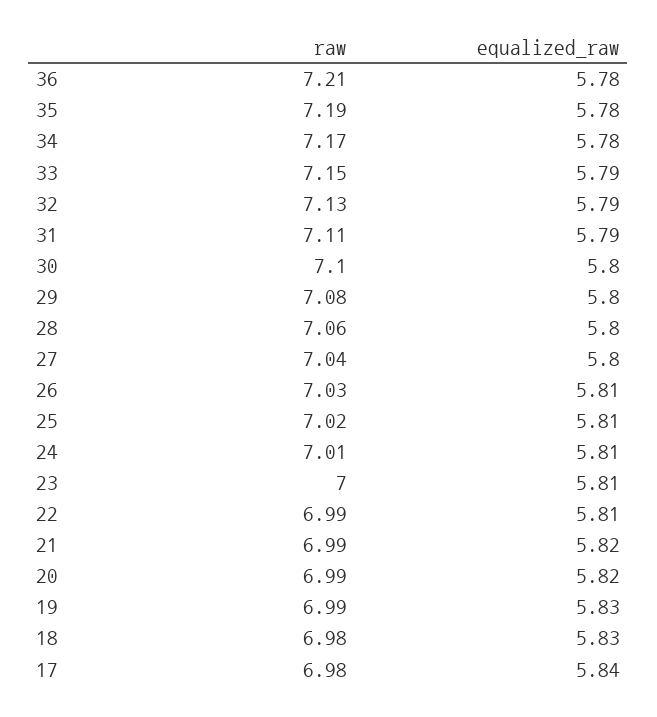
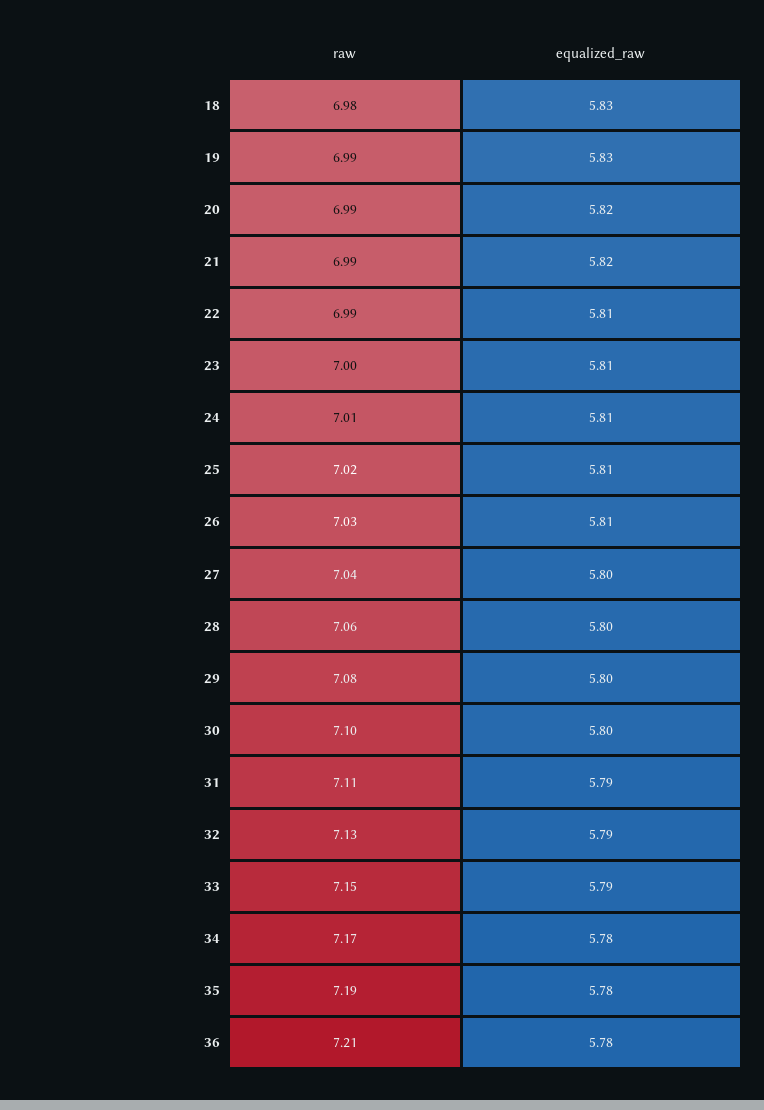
raw, 17: 6.98 -> none
equalized_raw, 17: 5.84 -> none

